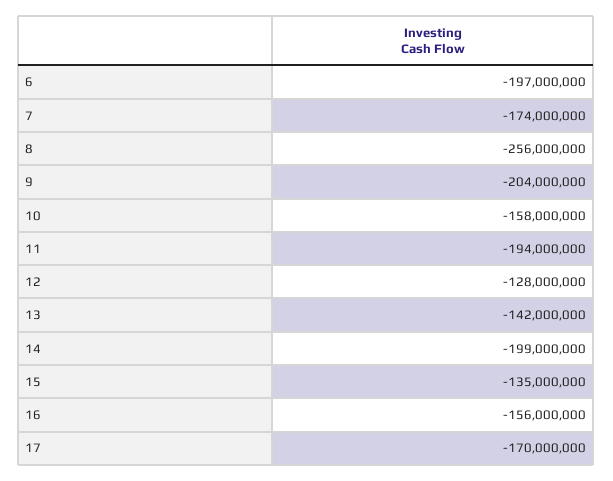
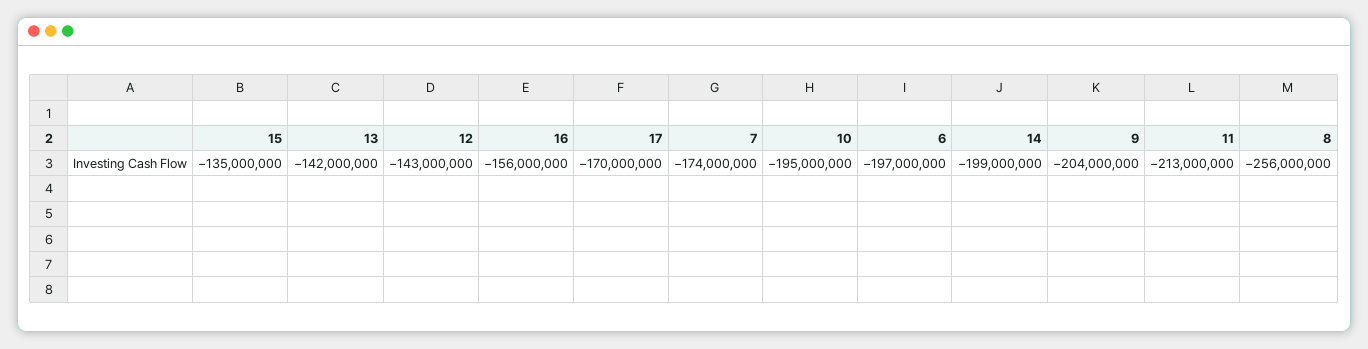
10: -158000000 -> -195000000
11: -194000000 -> -213000000
12: -128000000 -> -143000000

